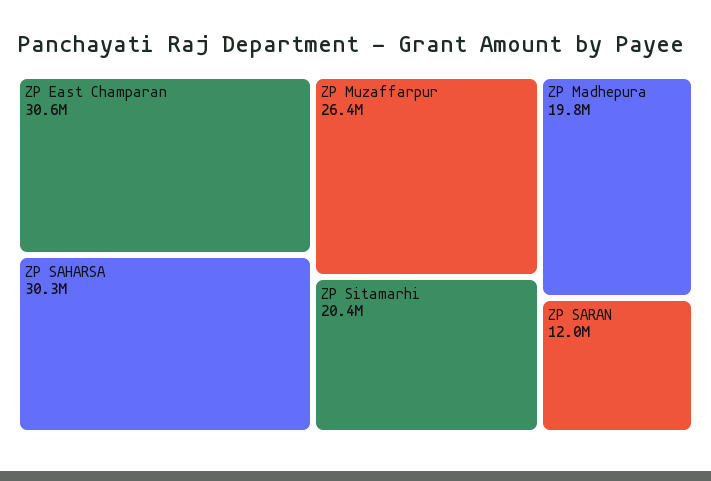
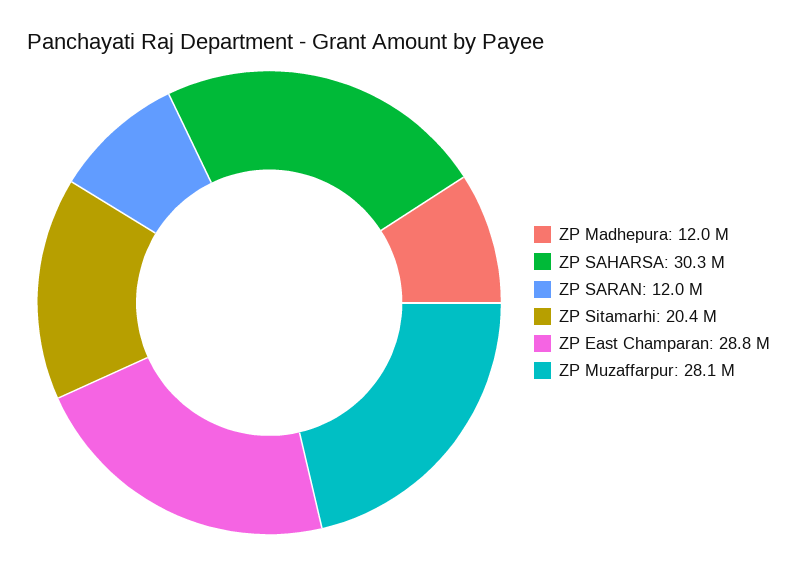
ZP East Champaran: 30600000 -> 28800000
ZP Muzaffarpur: 26400000 -> 28100000
ZP Madhepura: 19800000 -> 12000000

